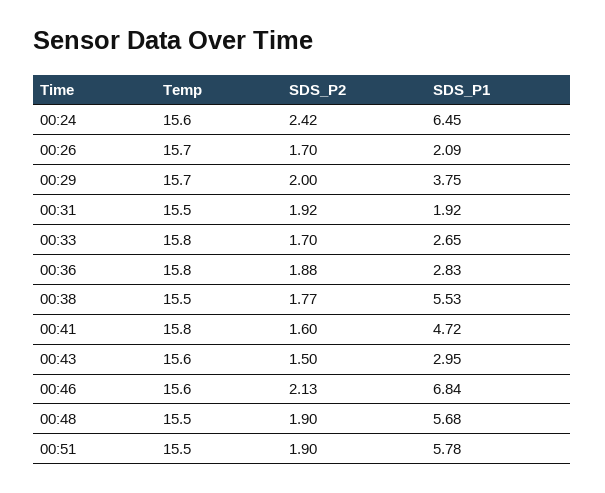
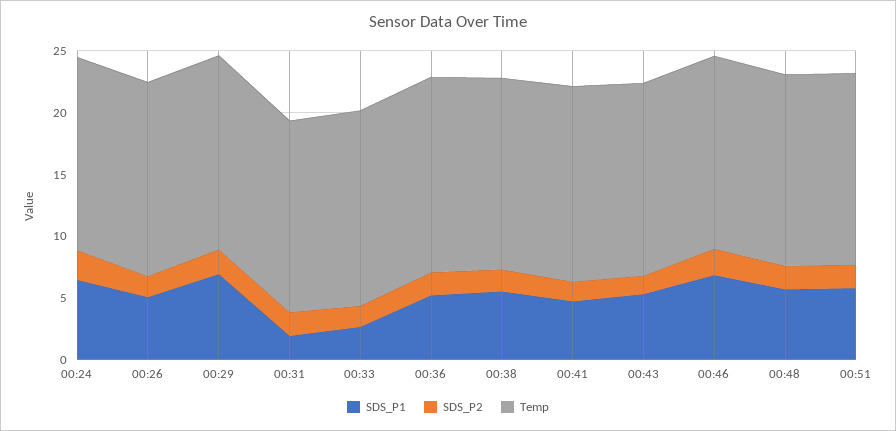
SDS_P1, 00:26: 2.09 -> 5
SDS_P1, 00:29: 3.75 -> 7
SDS_P1, 00:36: 2.83 -> 5
SDS_P1, 00:43: 2.95 -> 5

